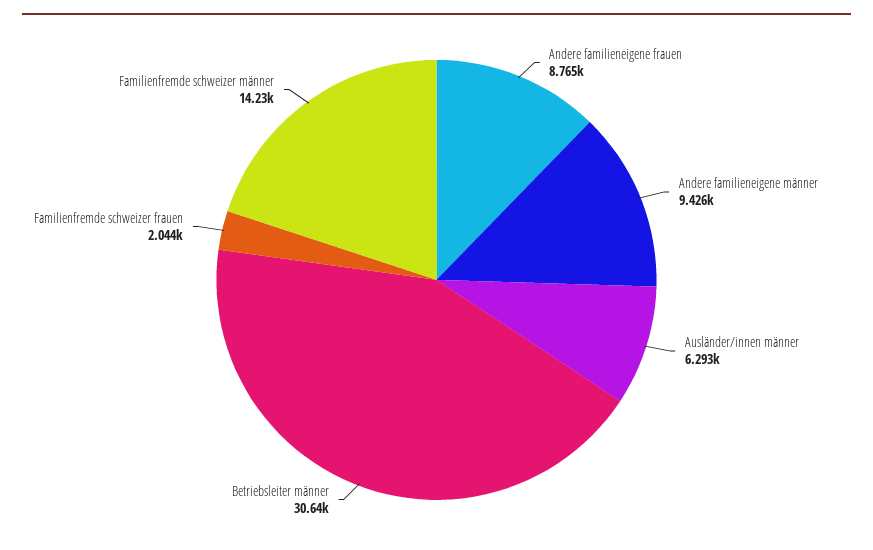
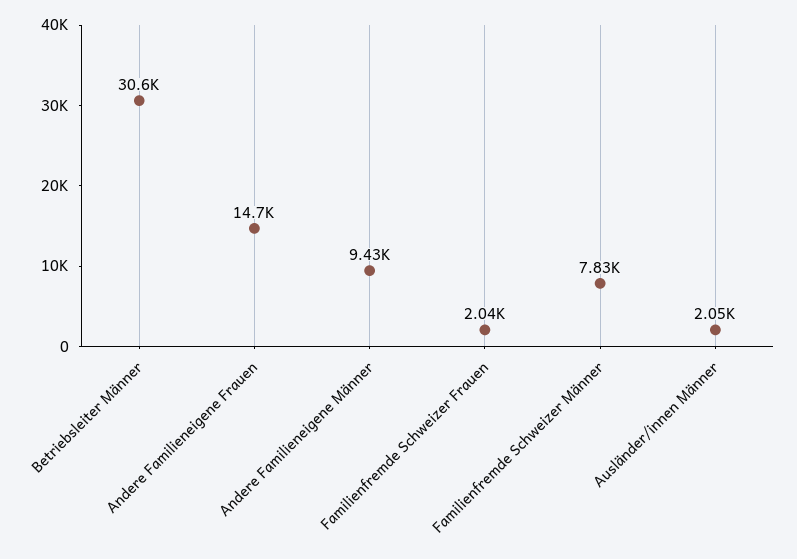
Andere familieneigene frauen: 8765 -> 14700
Ausländer/innen männer: 6293 -> 2050
Familienfremde schweizer männer: 14230 -> 7830

